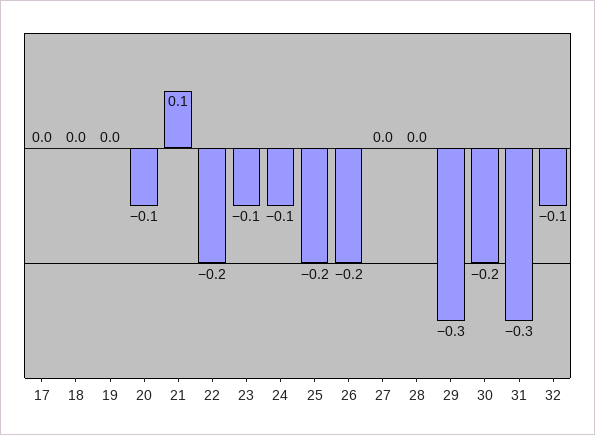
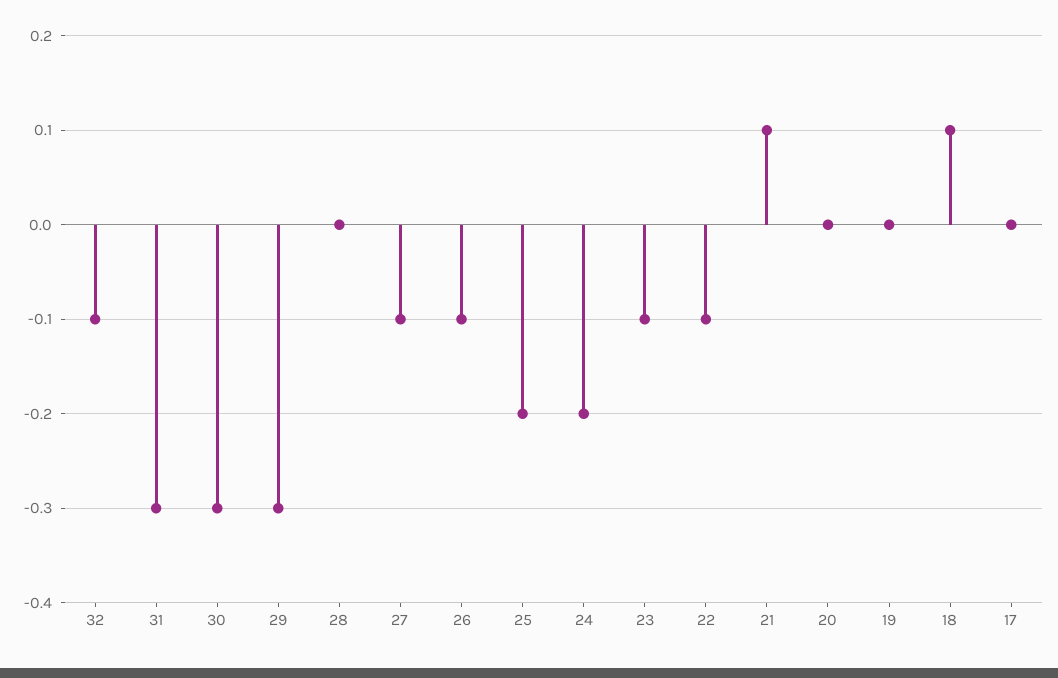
18: 0 -> 0.1
20: -0.1 -> 0
22: -0.2 -> -0.1
24: -0.1 -> -0.2
26: -0.2 -> -0.1
27: 0 -> -0.1
30: -0.2 -> -0.3

